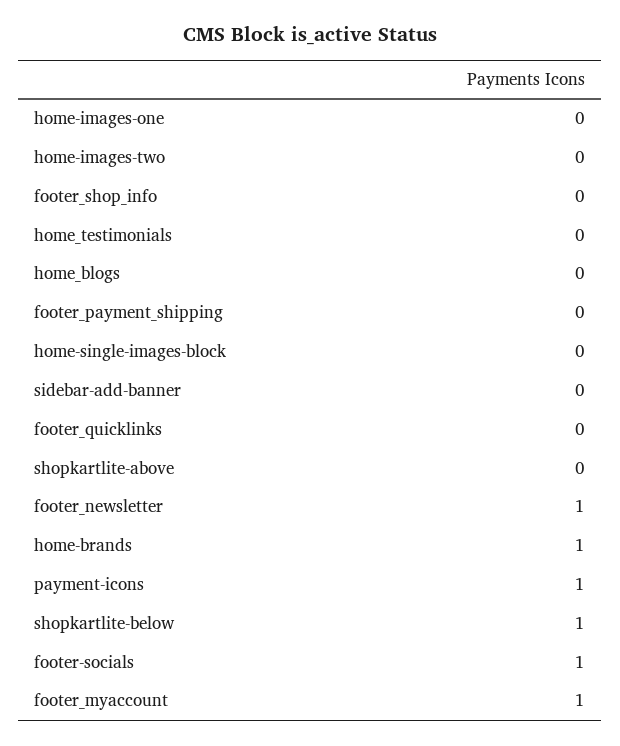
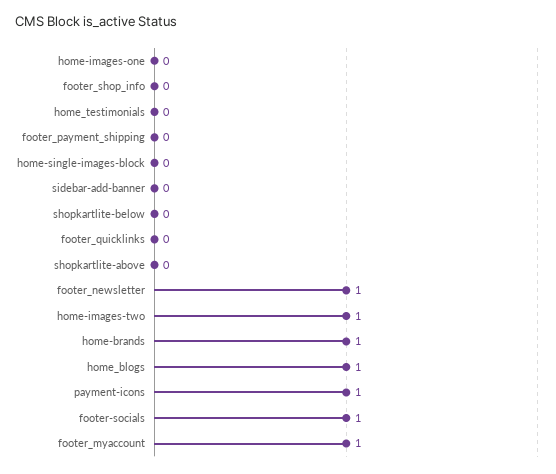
home-images-two: 0 -> 1
home_blogs: 0 -> 1
shopkartlite-below: 1 -> 0

